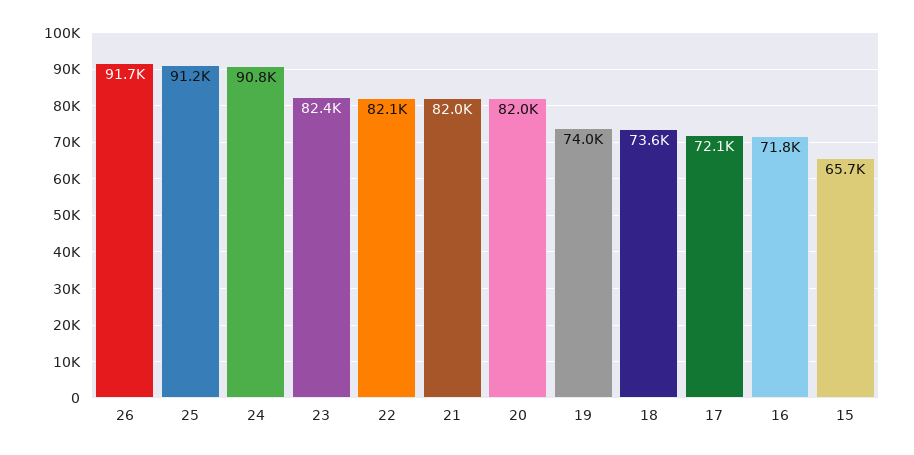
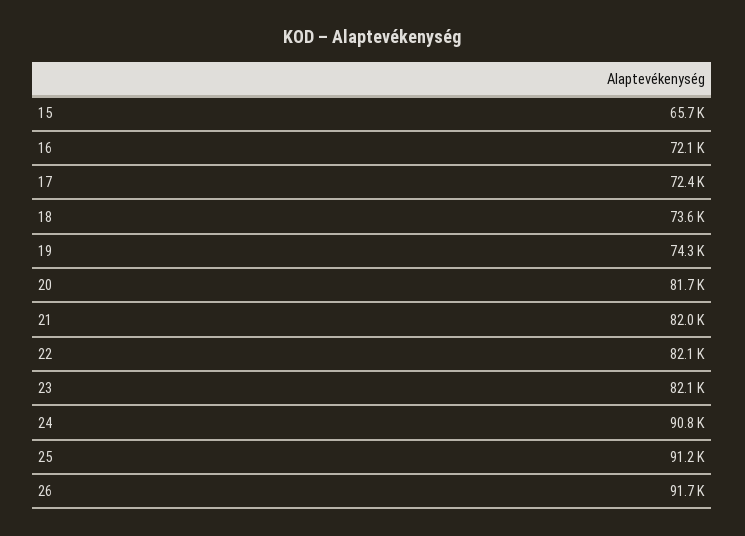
23: 82400 -> 82100
20: 82000 -> 81700
19: 74000 -> 74300
17: 72100 -> 72400
16: 71800 -> 72100

